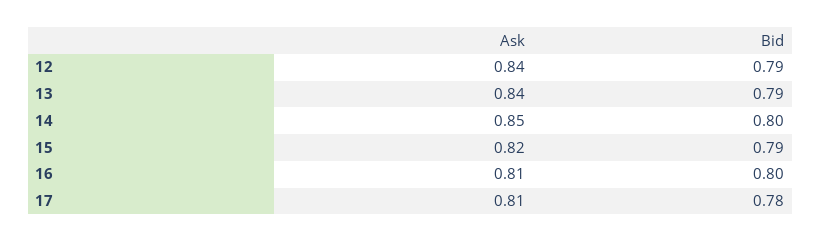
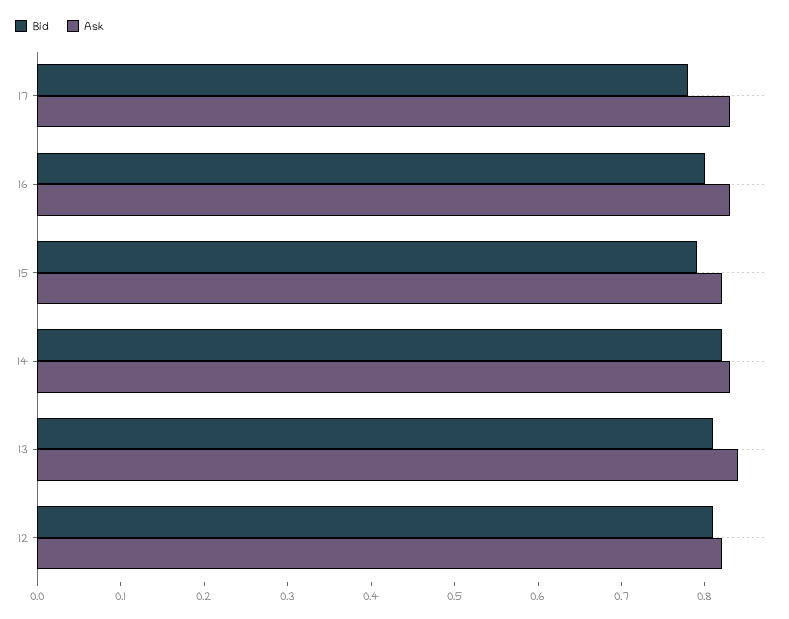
Ask, 12: 0.84 -> 0.82
Bid, 12: 0.79 -> 0.81
Bid, 13: 0.79 -> 0.81
Ask, 14: 0.85 -> 0.83
Bid, 14: 0.8 -> 0.82
Ask, 16: 0.81 -> 0.83
Ask, 17: 0.81 -> 0.83

